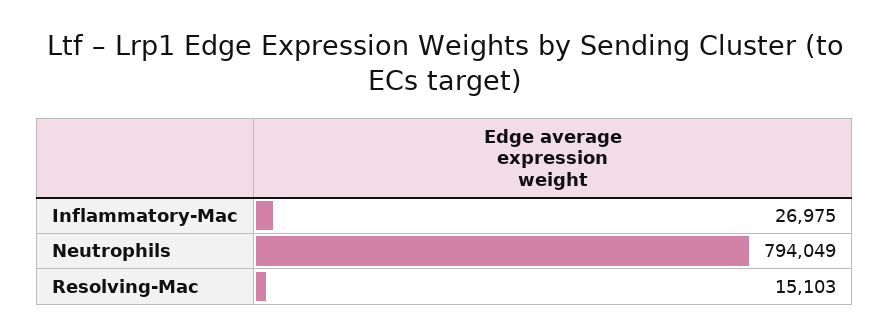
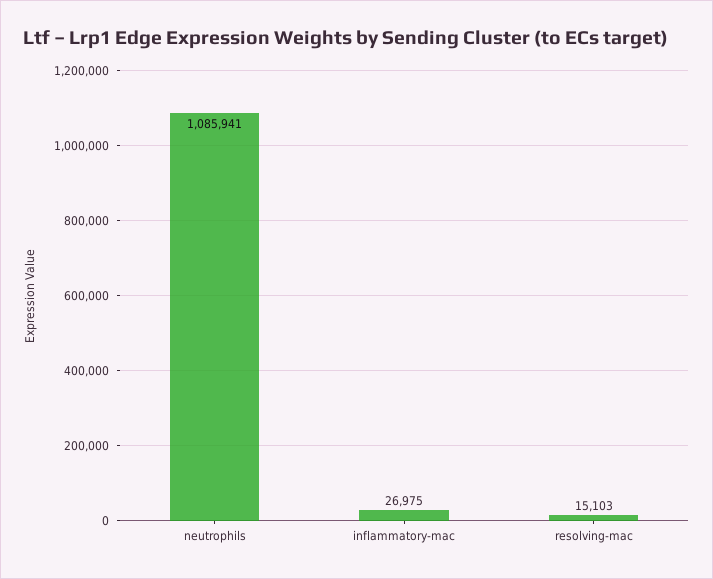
Neutrophils: 794049 -> 1085941

